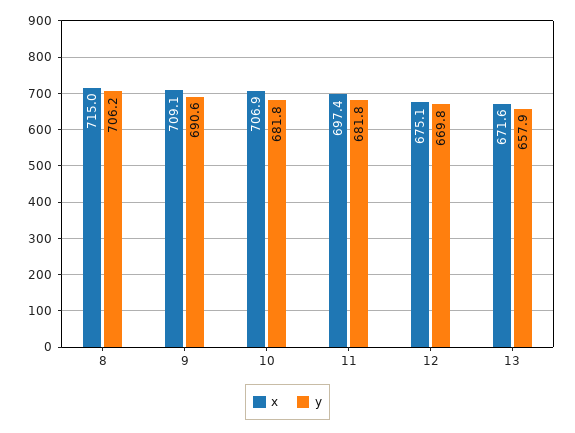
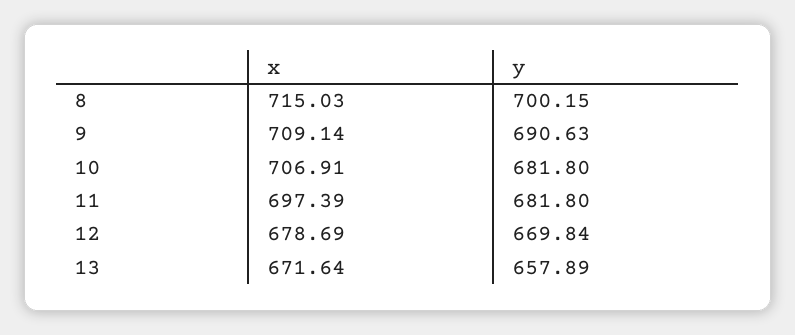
y, 8: 706.2 -> 700.15
x, 12: 675.1 -> 678.69

